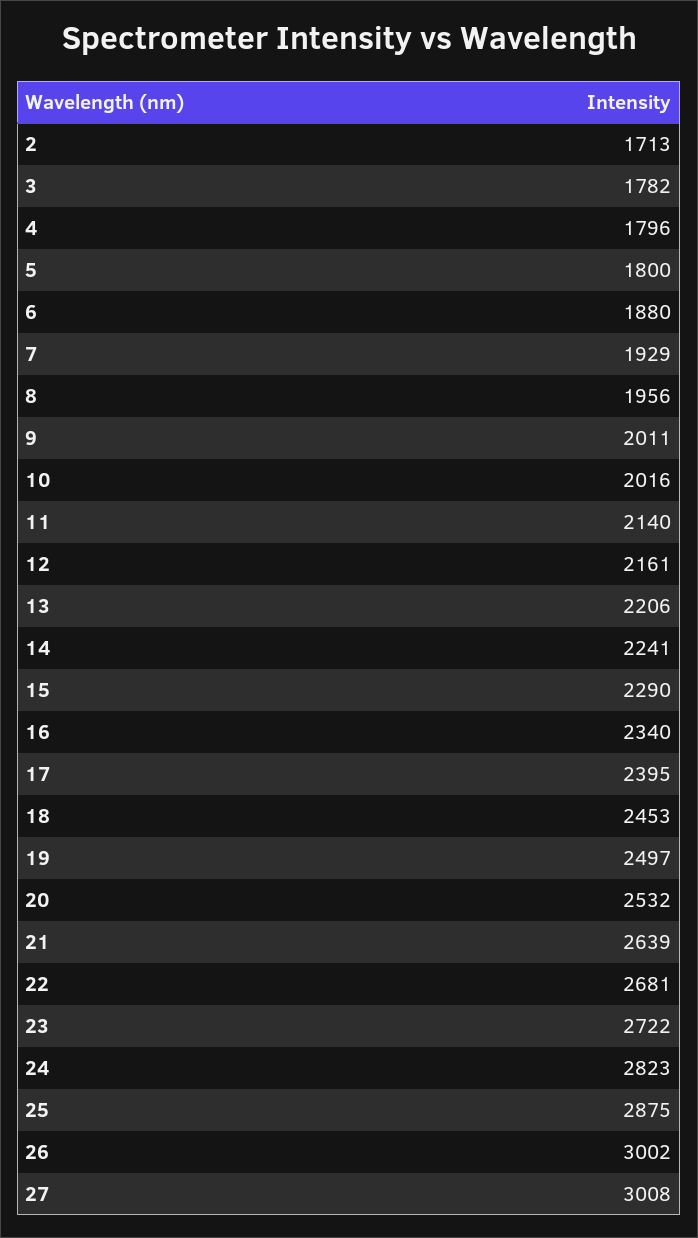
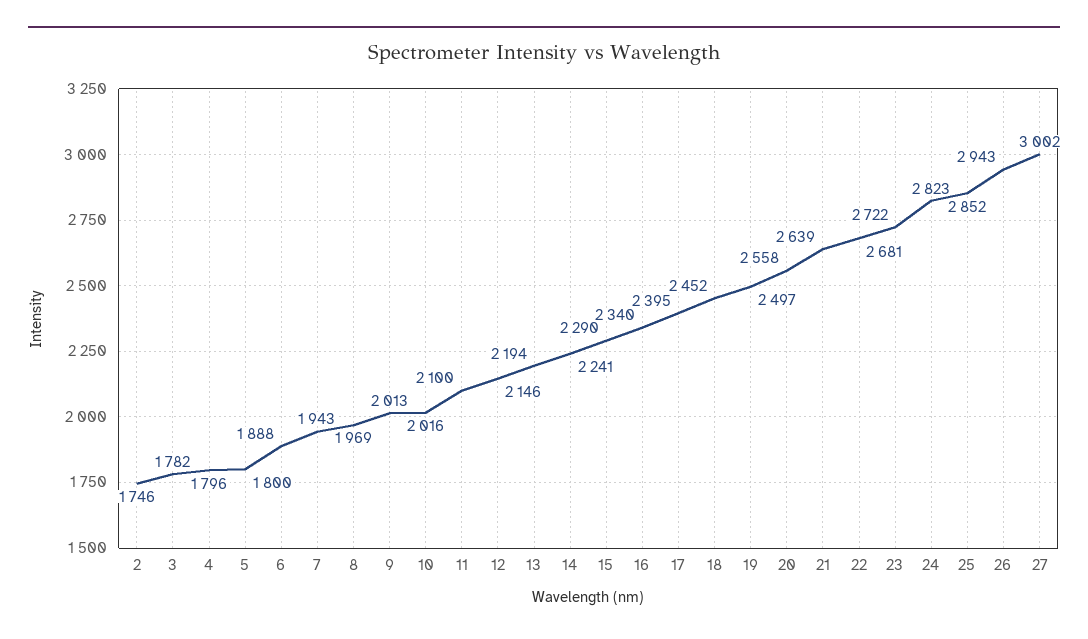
2: 1713 -> 1746
6: 1880 -> 1888
7: 1929 -> 1943
8: 1956 -> 1969
9: 2011 -> 2013
11: 2140 -> 2100
12: 2161 -> 2146
13: 2206 -> 2194
18: 2453 -> 2452
20: 2532 -> 2558
25: 2875 -> 2852
26: 3002 -> 2943
27: 3008 -> 3002

